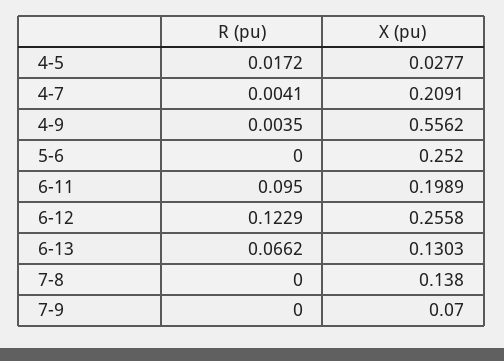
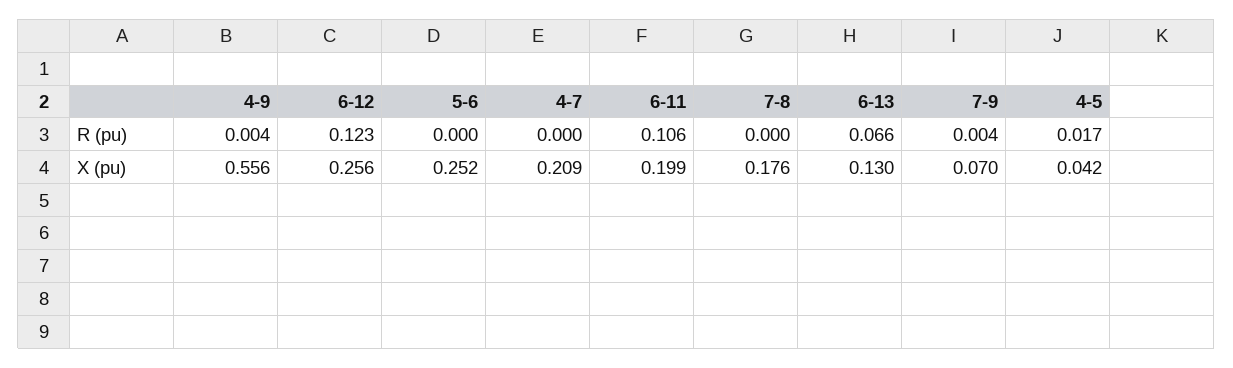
X (pu), 4-5: 0.0277 -> 0.042
R (pu), 4-7: 0.0041 -> 0
R (pu), 6-11: 0.095 -> 0.106
X (pu), 7-8: 0.138 -> 0.176
R (pu), 7-9: 0 -> 0.004

